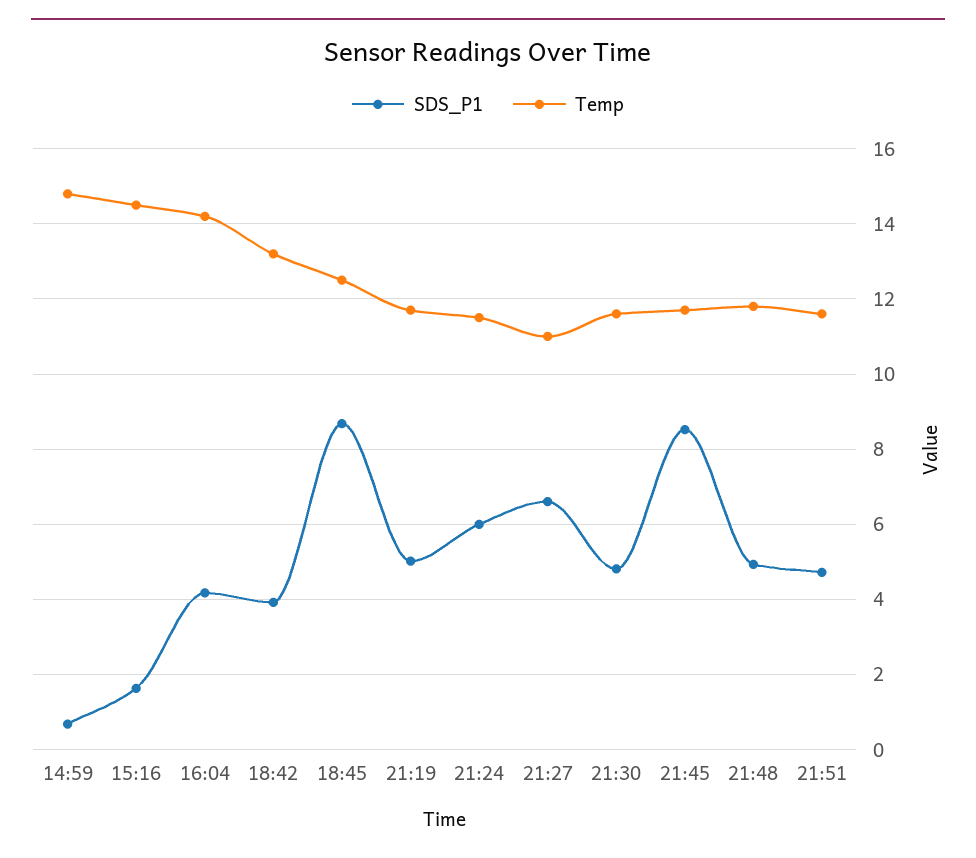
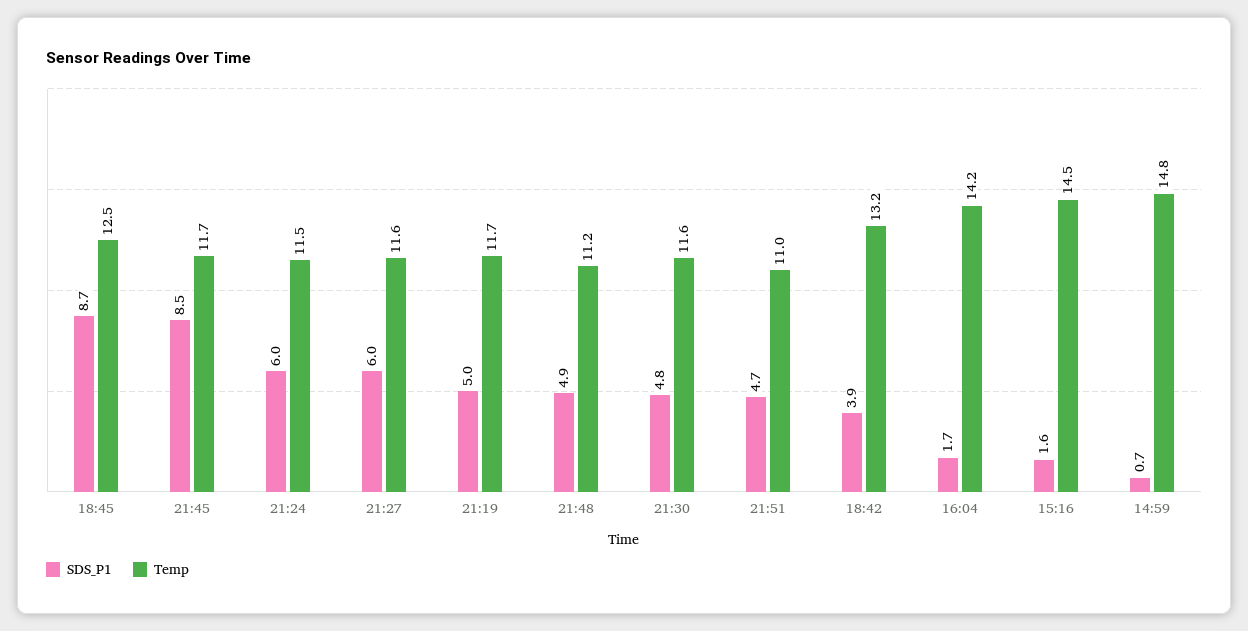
SDS_P1, 16:04: 4.2 -> 1.7
SDS_P1, 21:27: 6.6 -> 6
Temp, 21:27: 11 -> 11.6
Temp, 21:48: 11.8 -> 11.2
Temp, 21:51: 11.6 -> 11

